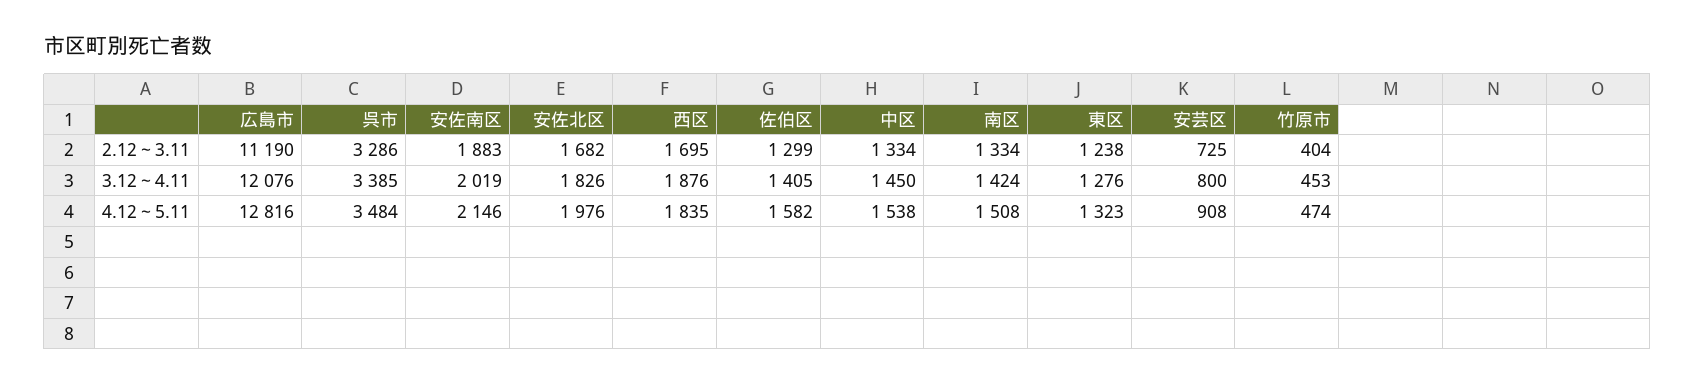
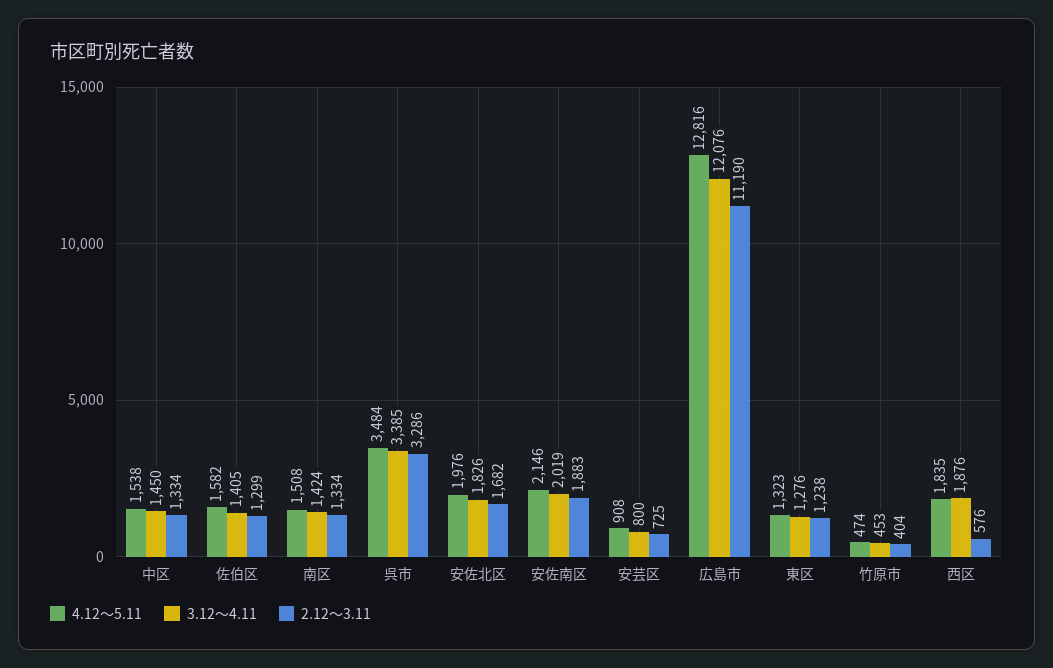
2.12～3.11, 西区: 1695 -> 576

